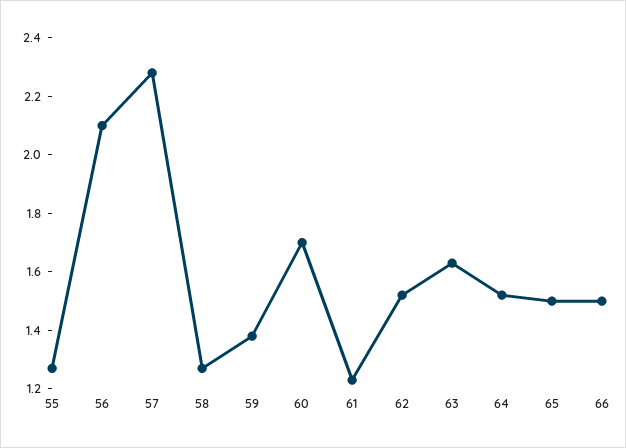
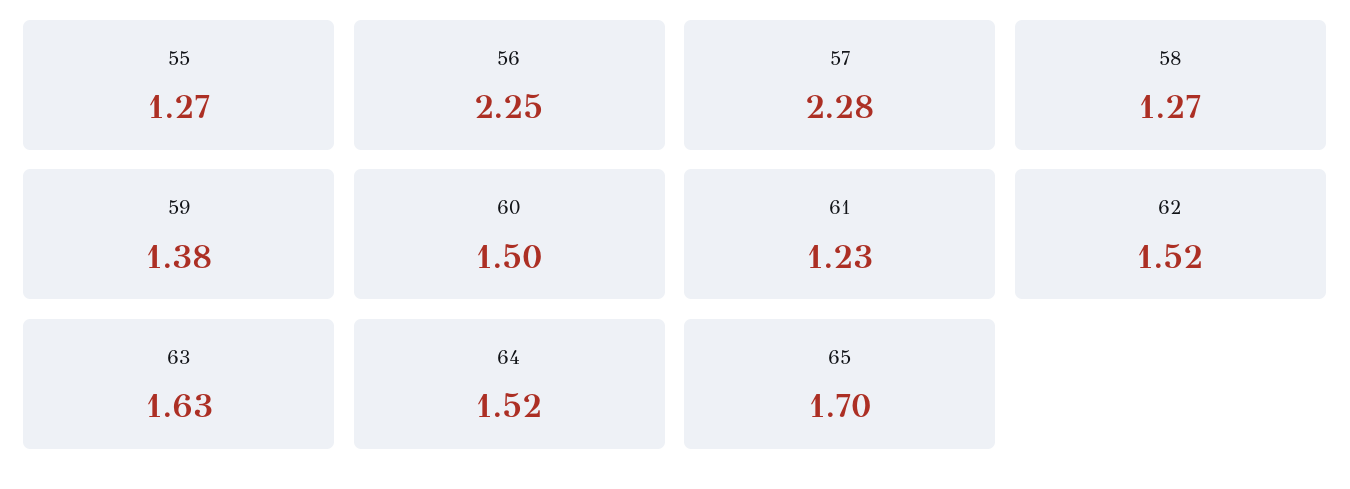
56: 2.1 -> 2.25
60: 1.7 -> 1.5
65: 1.5 -> 1.7
66: 1.5 -> none

